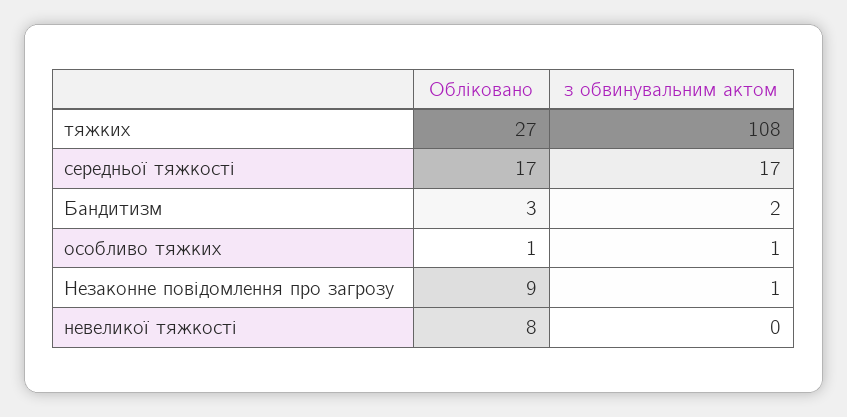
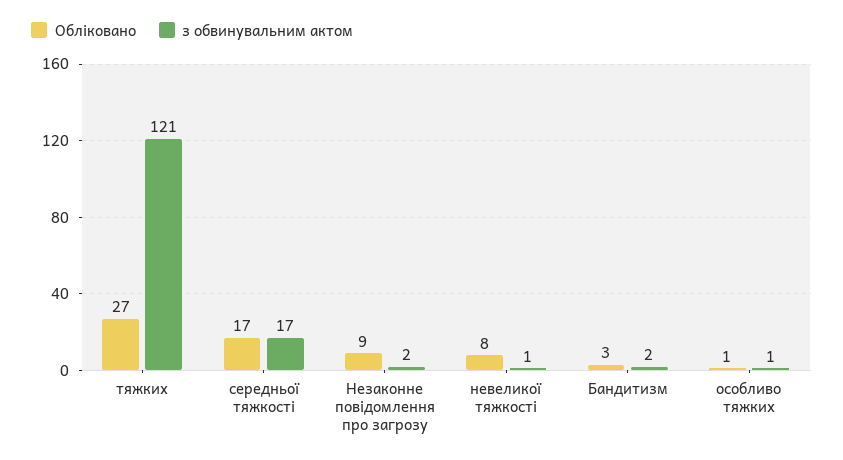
з обвинувальним актом, тяжких: 108 -> 121
з обвинувальним актом, Незаконне повідомлення про загрозу: 1 -> 2
з обвинувальним актом, невеликої тяжкості: 0 -> 1

